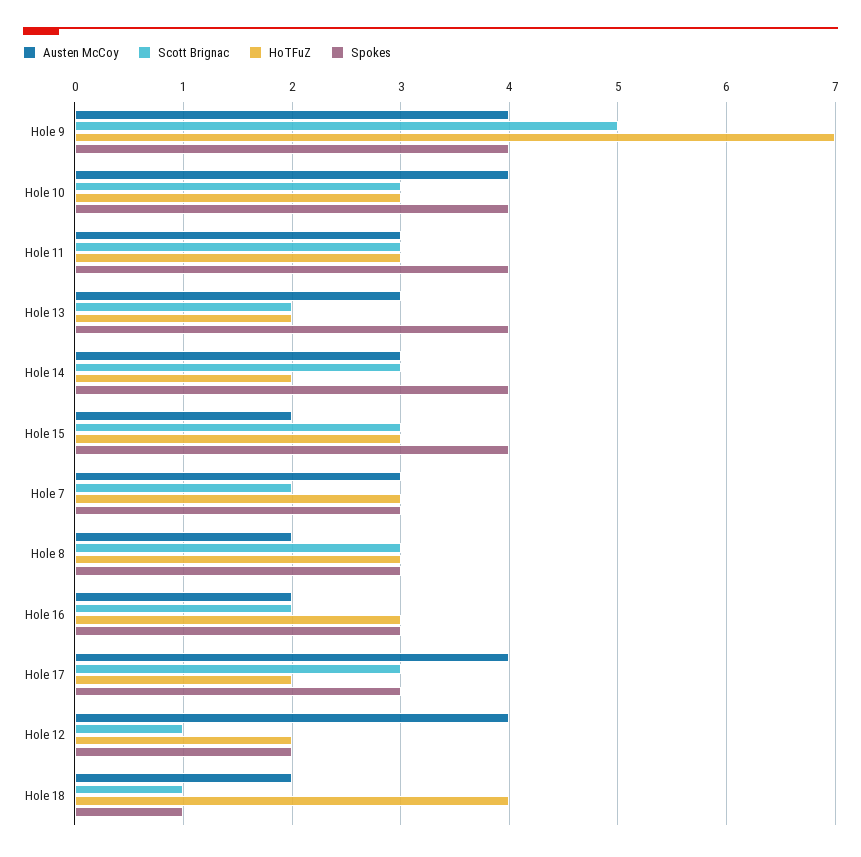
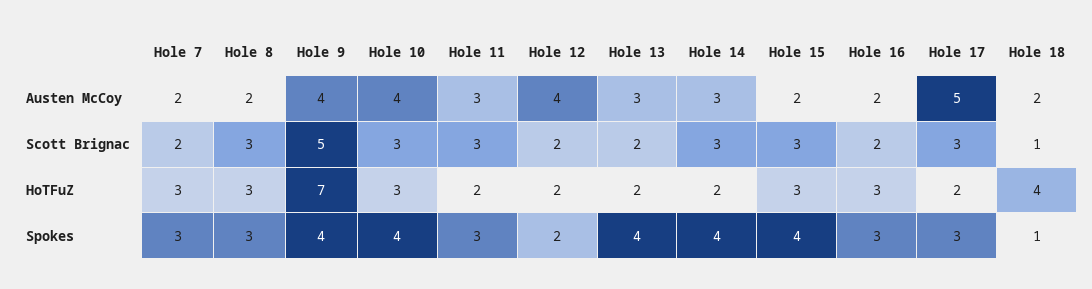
HoTFuZ, Hole 11: 3 -> 2
Spokes, Hole 11: 4 -> 3
Austen McCoy, Hole 7: 3 -> 2
Austen McCoy, Hole 17: 4 -> 5
Scott Brignac, Hole 12: 1 -> 2

